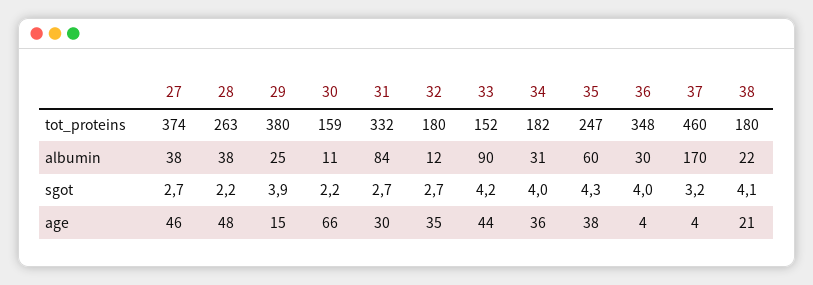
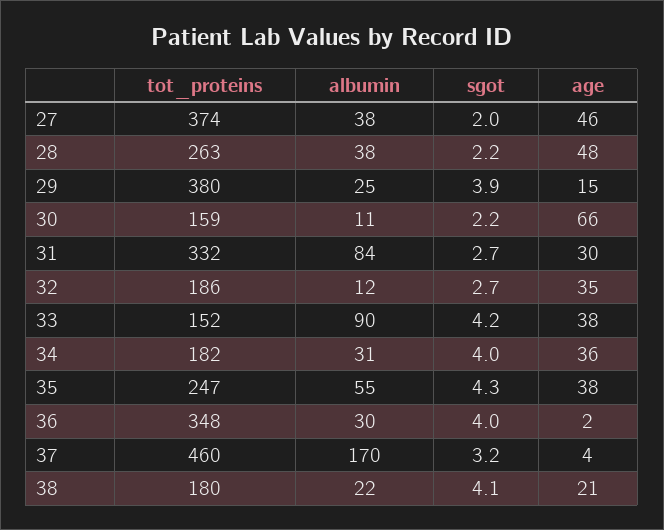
32, tot_proteins: 180 -> 186
35, albumin: 60 -> 55
27, sgot: 2.7 -> 2
33, age: 44 -> 38
36, age: 4 -> 2

